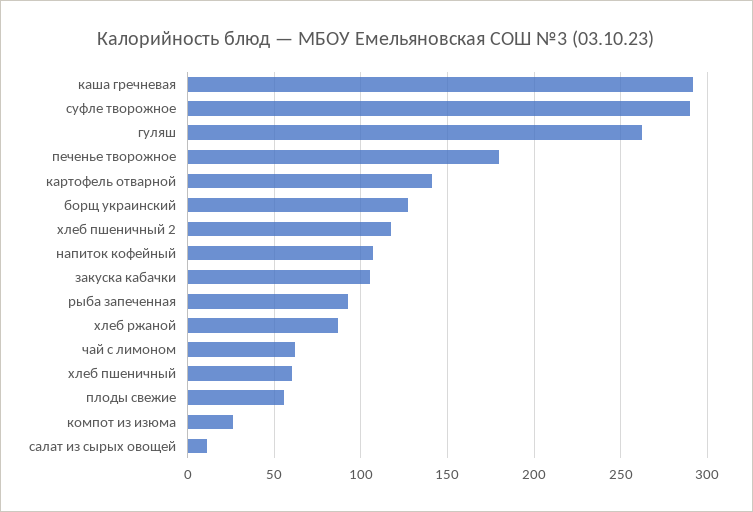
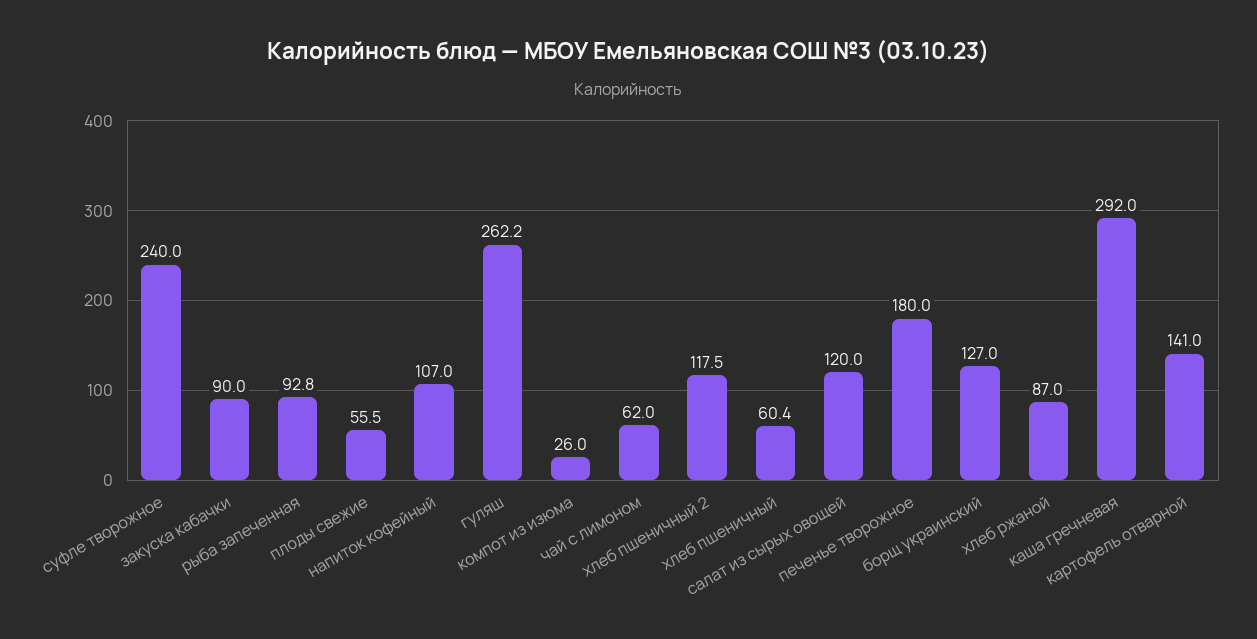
суфле творожное: 290 -> 240
закуска кабачки: 105 -> 90
салат из сырых овощей: 10 -> 120

